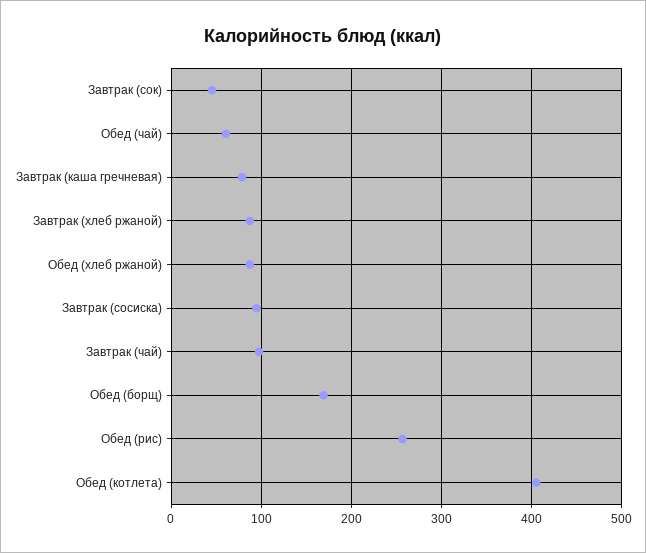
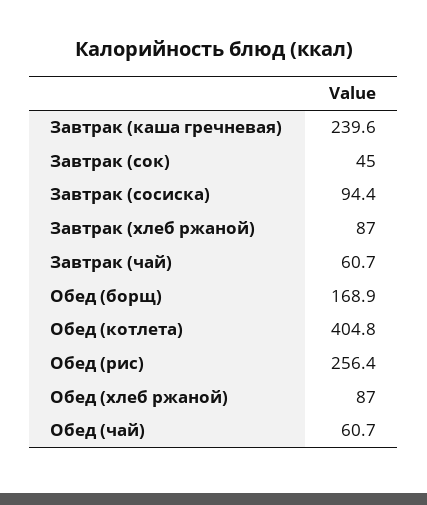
Завтрак (каша гречневая): 80 -> 239.6
Завтрак (чай): 100 -> 60.7

